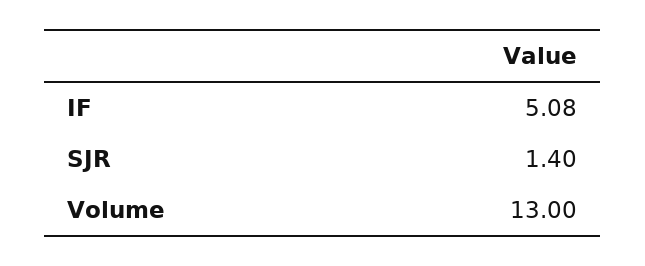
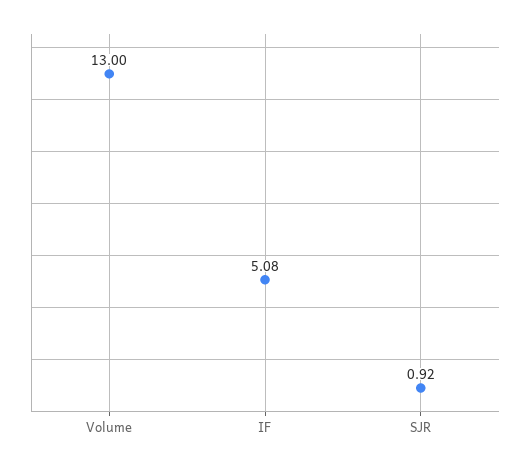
SJR: 1.4 -> 0.92

